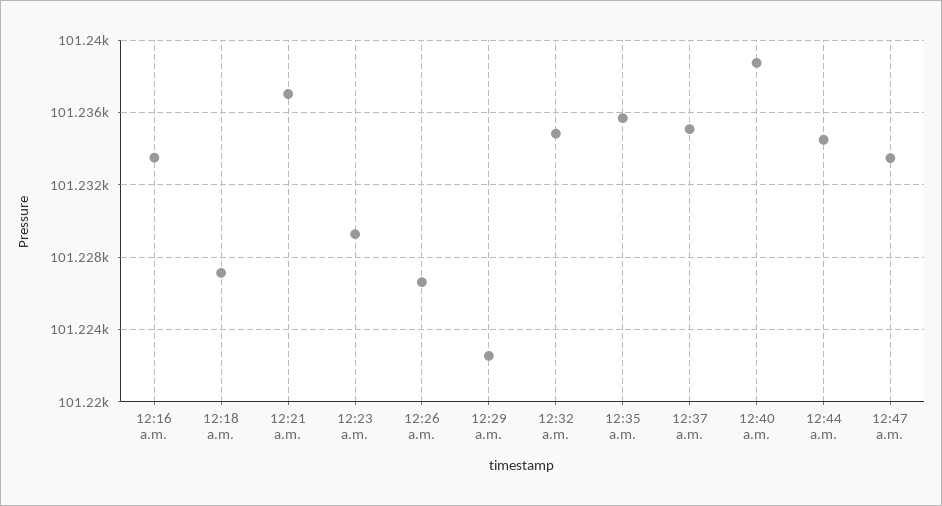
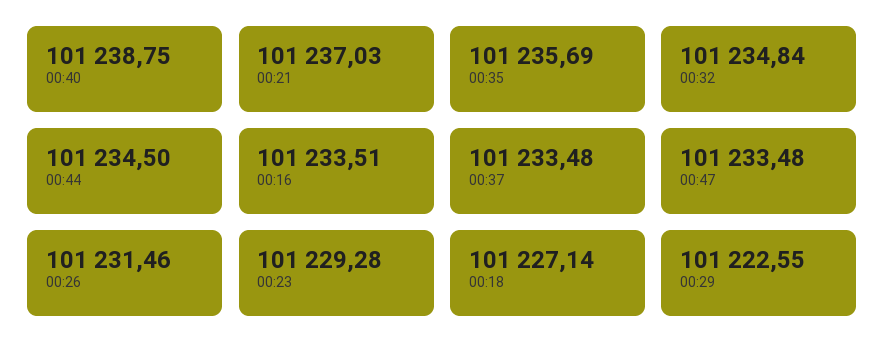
12:26 a.m.: 101226.5 -> 101231.46
12:37 a.m.: 101235 -> 101233.48

